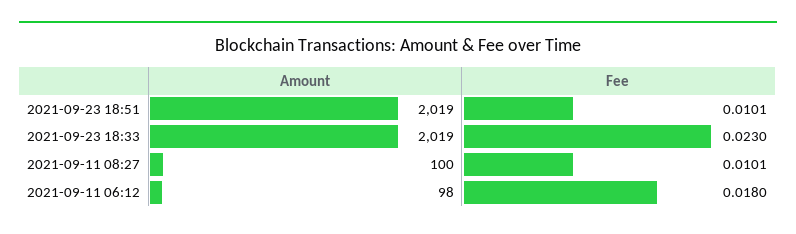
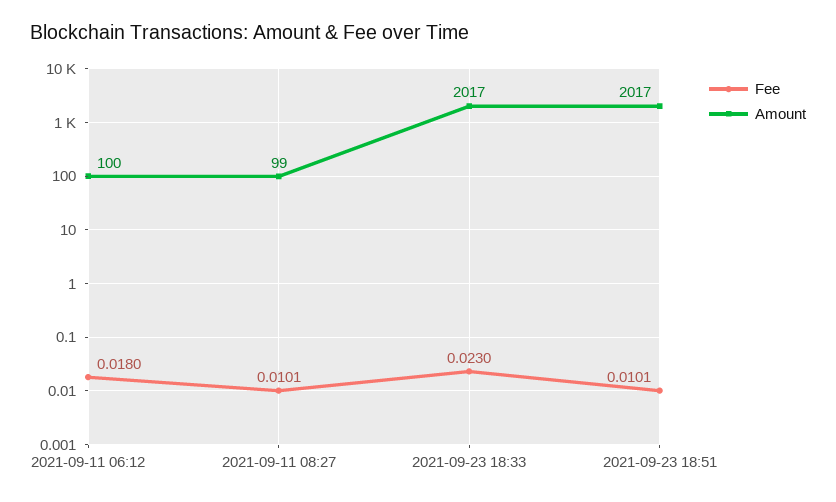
Amount, 2021-09-23 18:51: 2019 -> 2017
Amount, 2021-09-23 18:33: 2019 -> 2017
Amount, 2021-09-11 08:27: 100 -> 99
Amount, 2021-09-11 06:12: 98 -> 100

